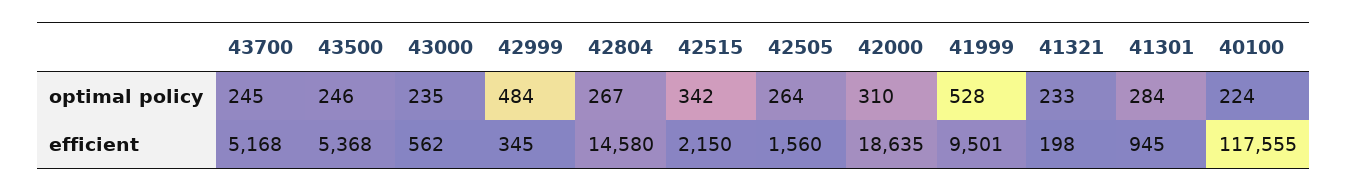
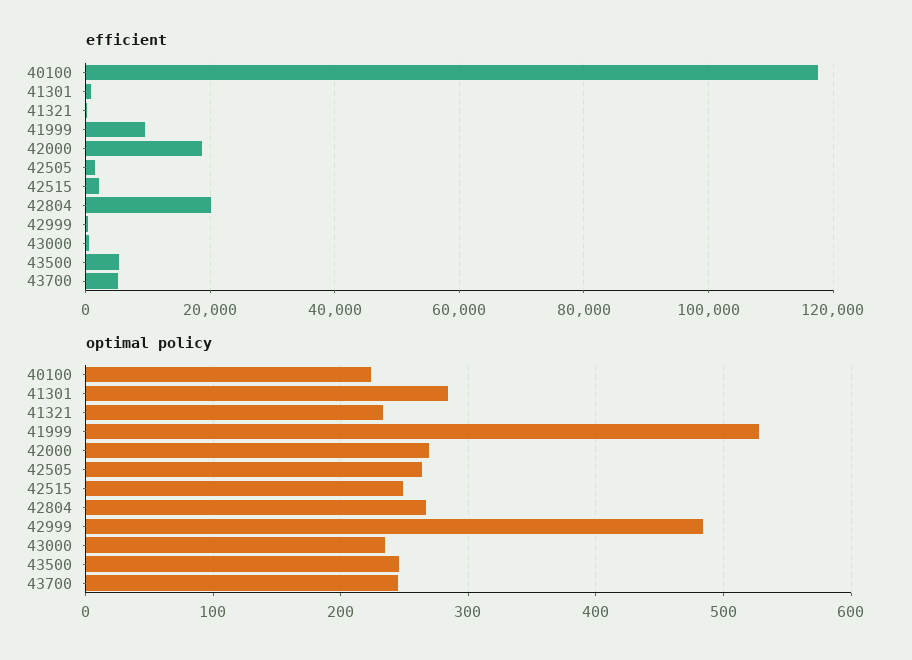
optimal policy, 42515: 342 -> 250
optimal policy, 42000: 310 -> 270
efficient, 42804: 14580 -> 20000

